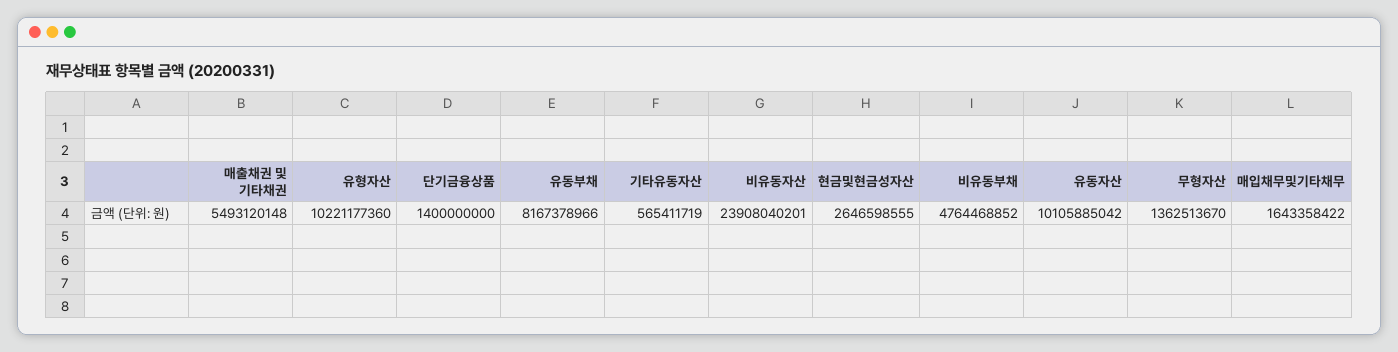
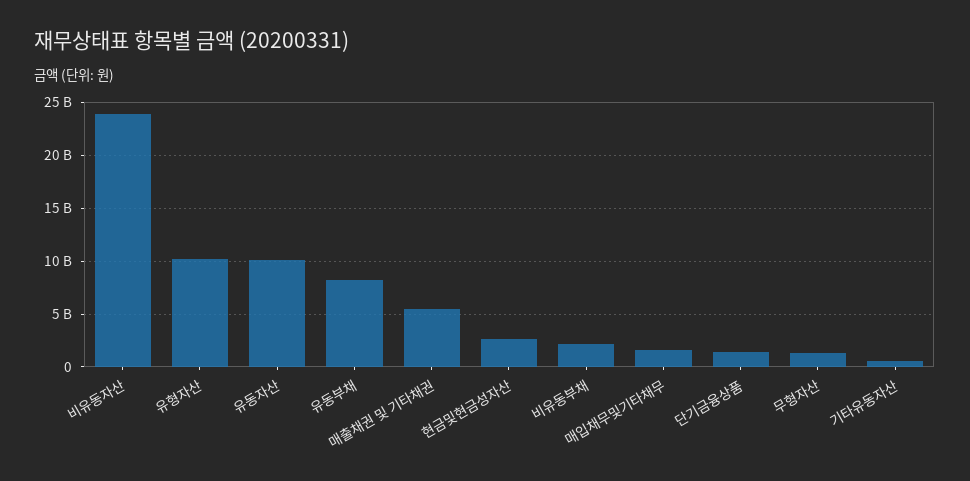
비유동부채: 4764468852 -> 2000000000

